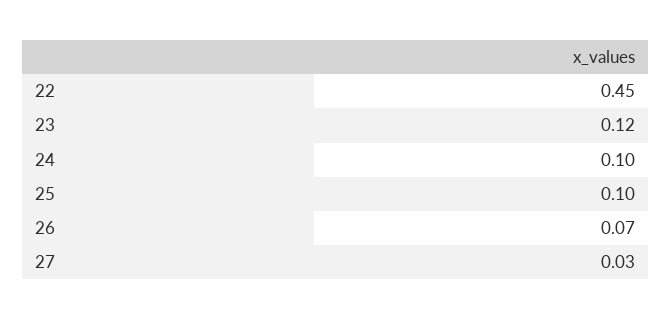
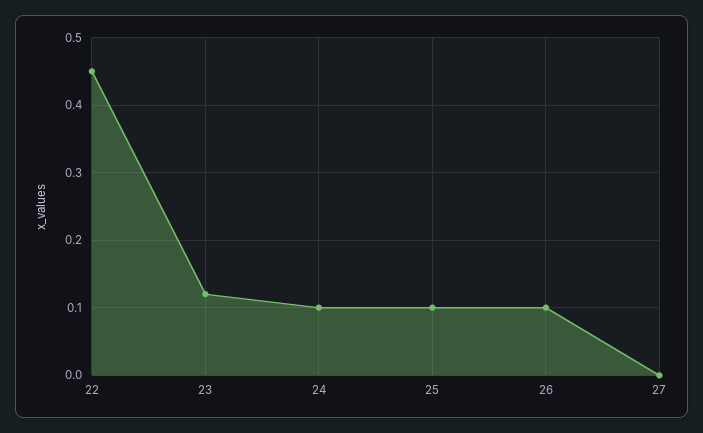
26: 0.07 -> 0.1
27: 0.03 -> 0

